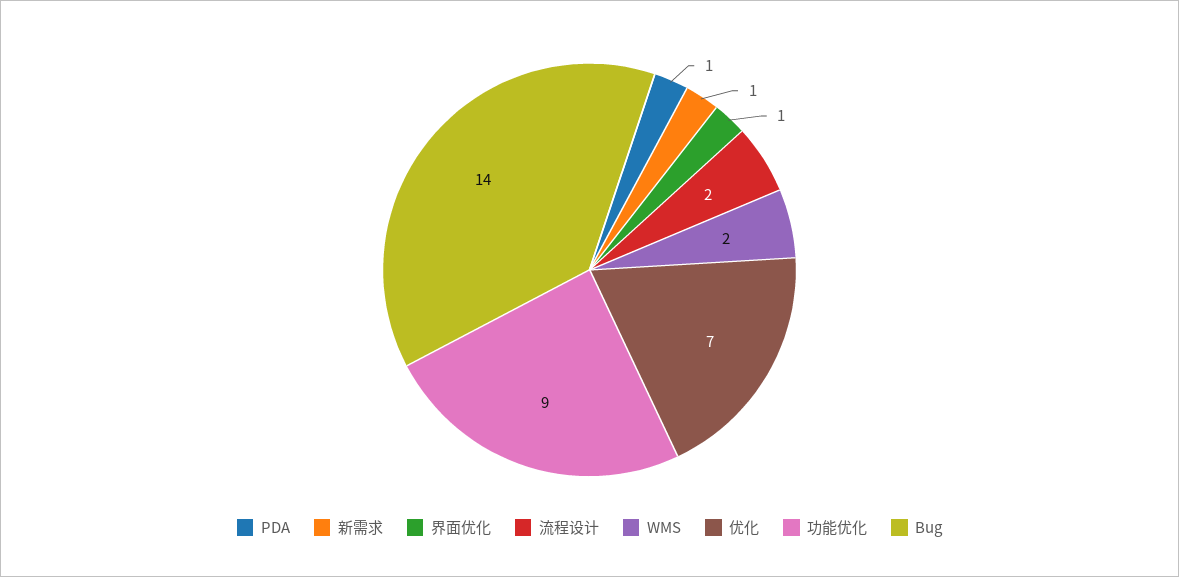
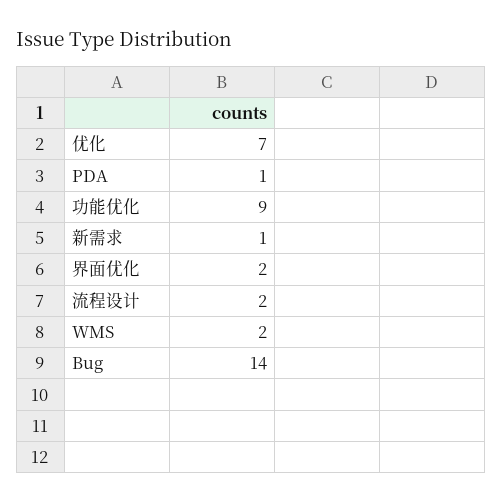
界面优化: 1 -> 2

